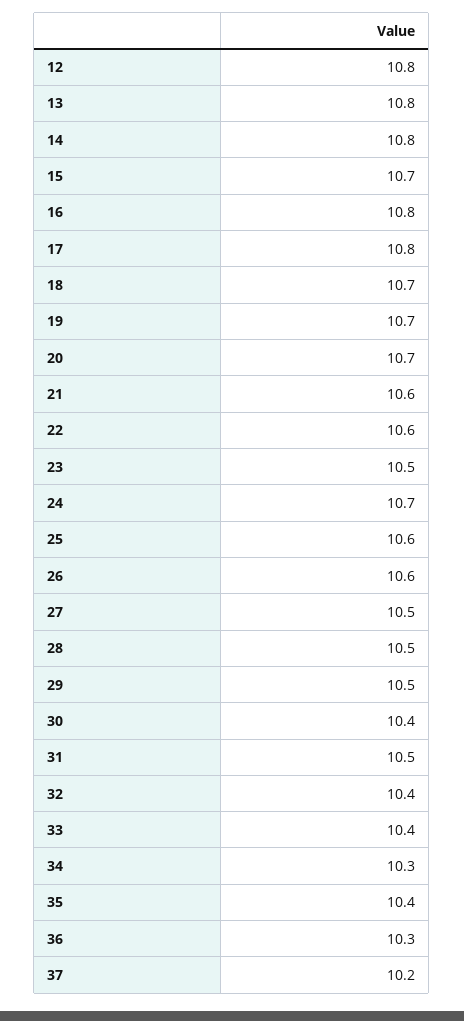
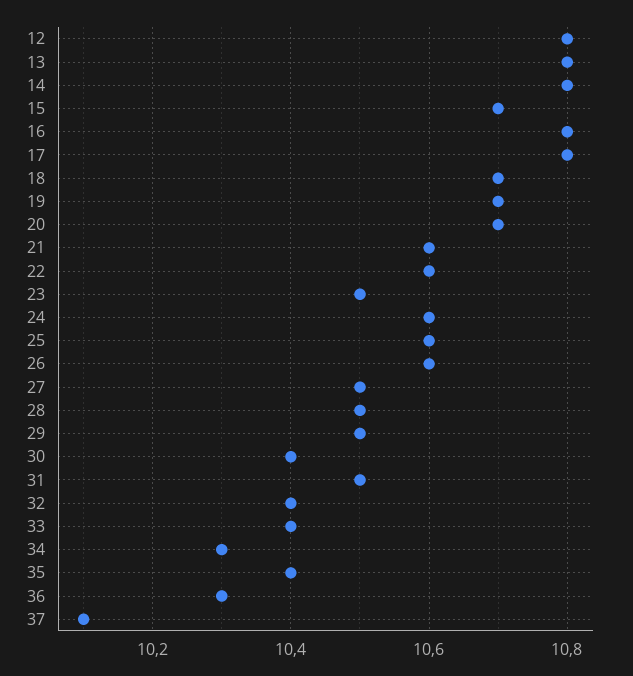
24: 10.7 -> 10.6
37: 10.2 -> 10.1

